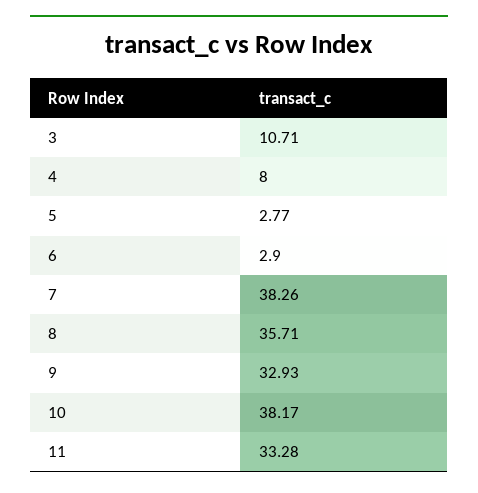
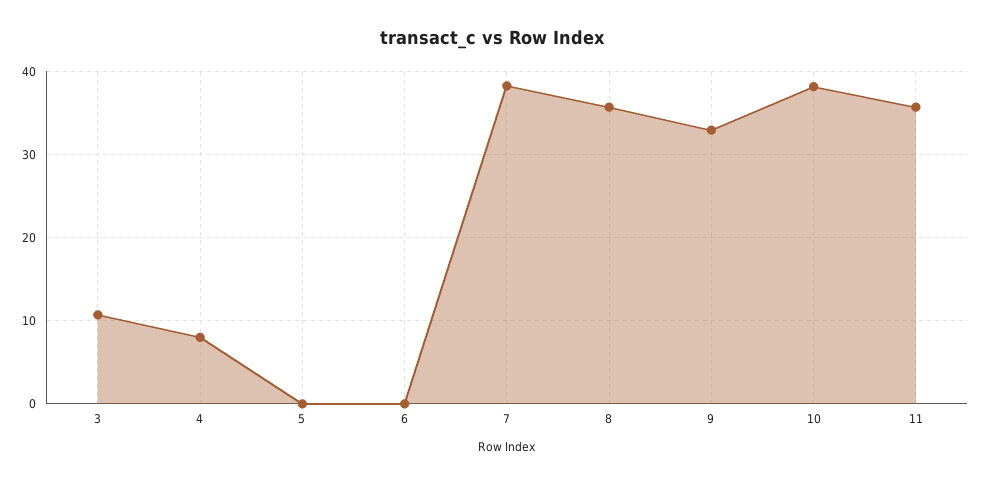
5: 2.77 -> 0
6: 2.9 -> 0
11: 33.28 -> 36

